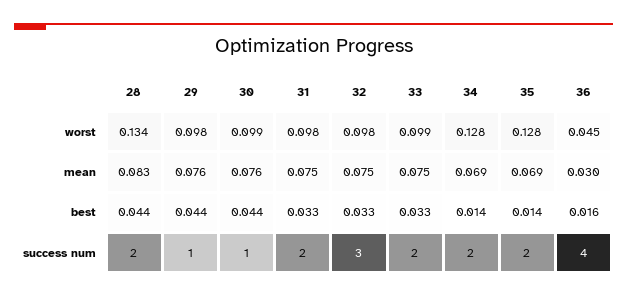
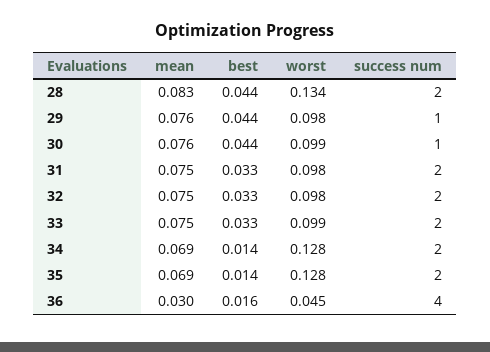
32, success num: 3 -> 2

